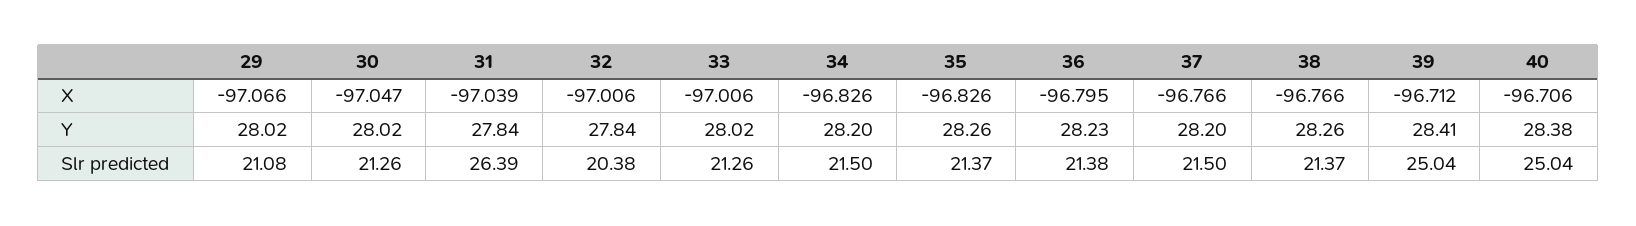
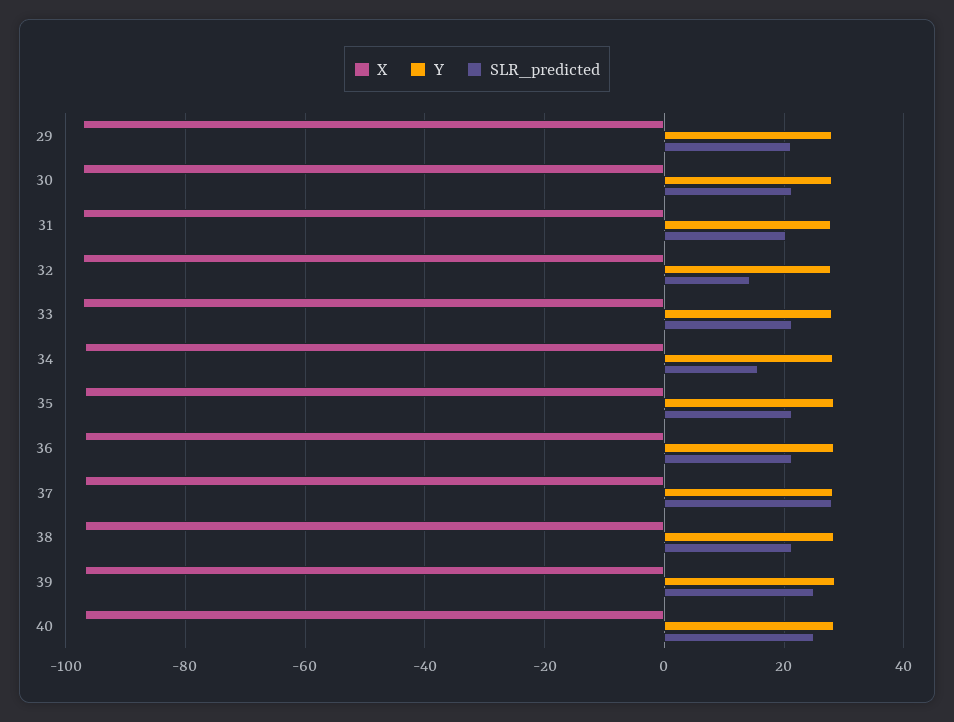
Slr predicted, 31: 26.39 -> 20
Slr predicted, 32: 20.38 -> 14
Slr predicted, 34: 21.5 -> 16
Slr predicted, 37: 21.5 -> 28

